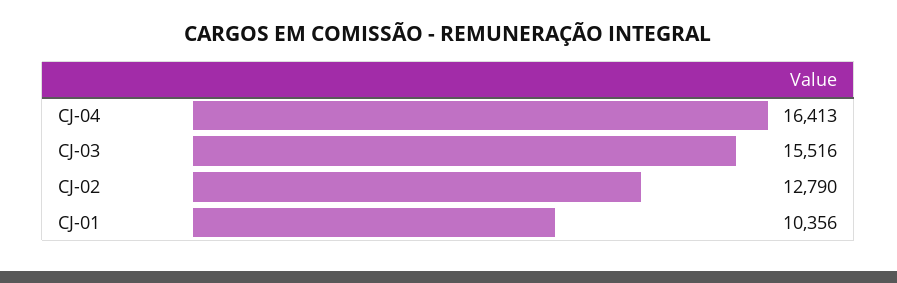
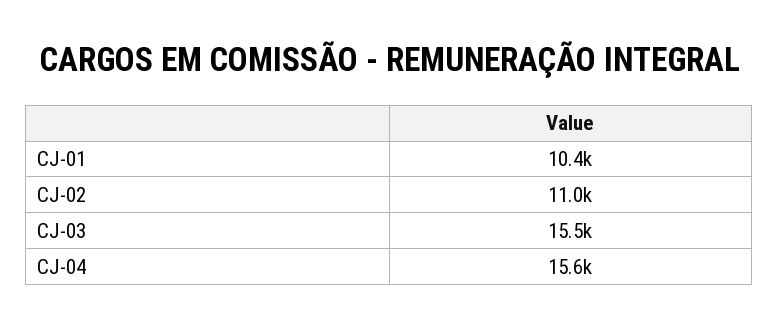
CJ-04: 16413 -> 15600
CJ-02: 12790 -> 11000

